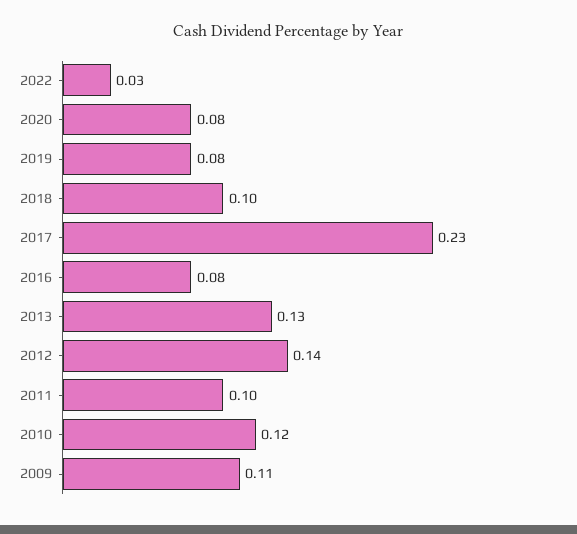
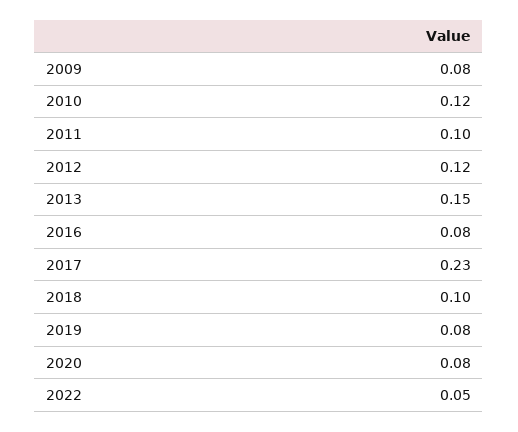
2022: 0.03 -> 0.05
2013: 0.13 -> 0.15
2012: 0.14 -> 0.12
2009: 0.11 -> 0.08

